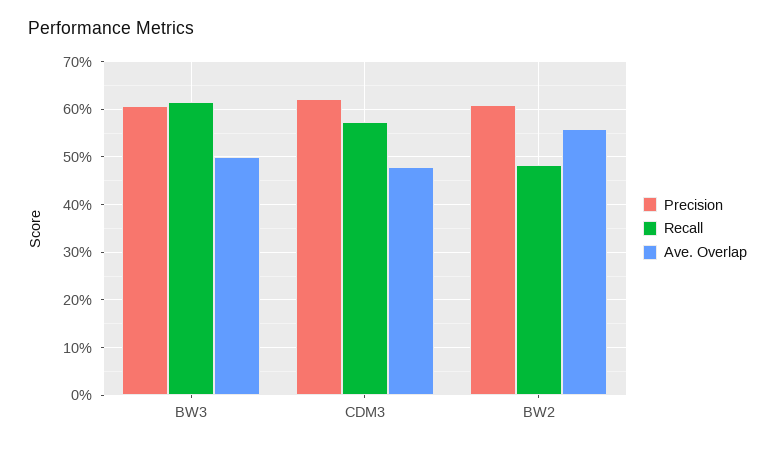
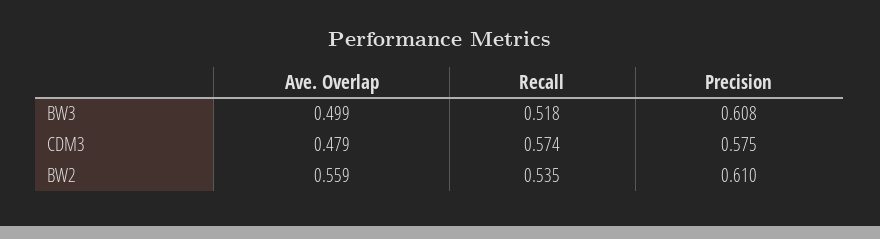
Recall, BW3: 0.62 -> 0.518
Precision, CDM3: 0.62 -> 0.575
Recall, BW2: 0.48 -> 0.535

